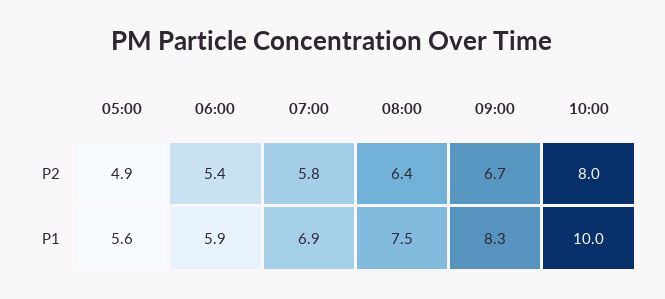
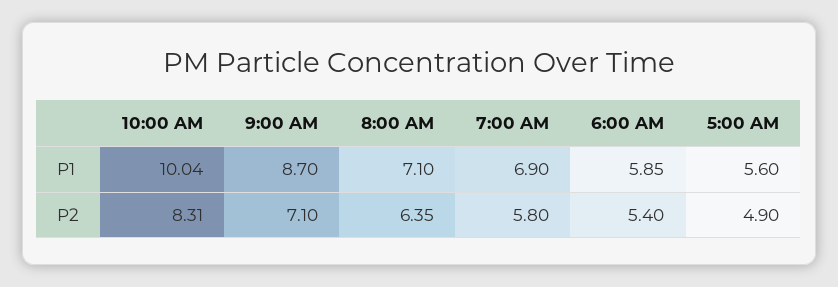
09:00, P2: 6.7 -> 7.1
10:00, P2: 8 -> 8.31
08:00, P1: 7.5 -> 7.1
09:00, P1: 8.3 -> 8.7

